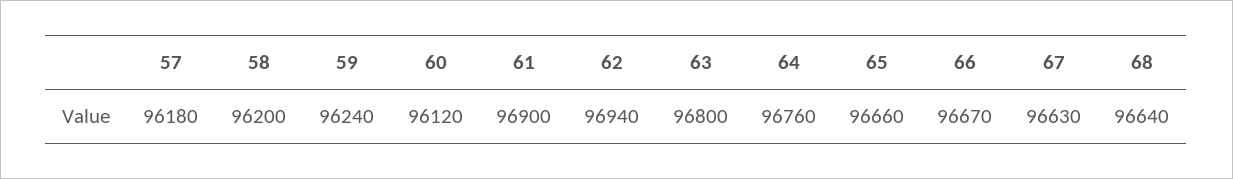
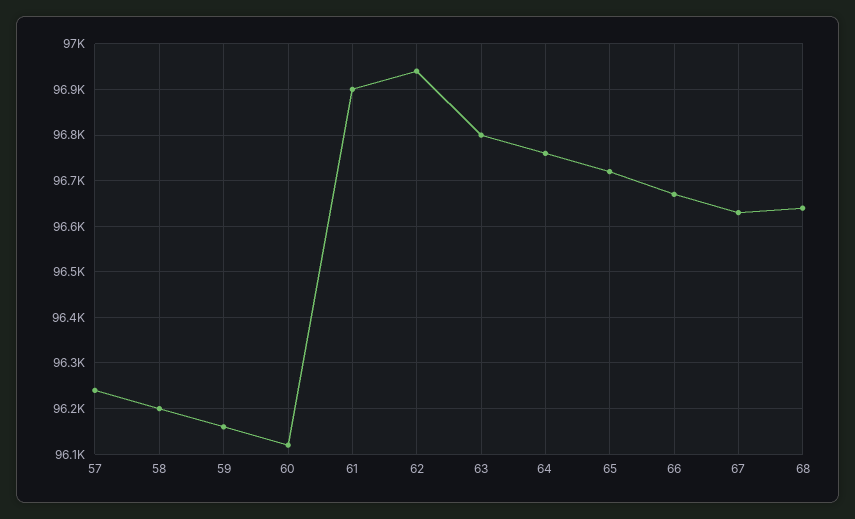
57: 96180 -> 96240
59: 96240 -> 96160
65: 96660 -> 96720

